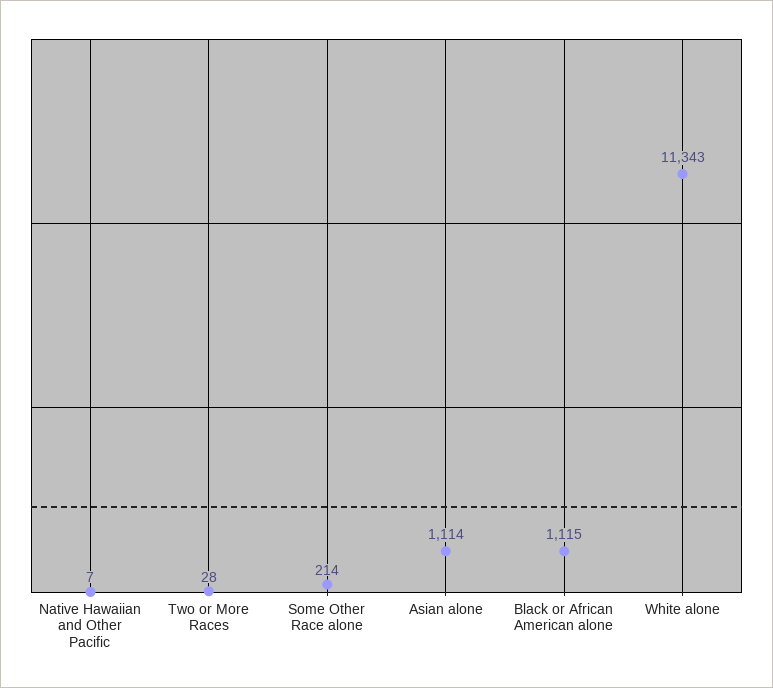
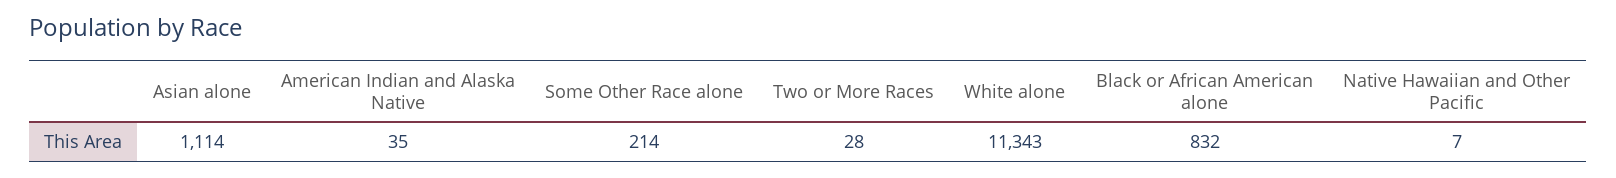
Black or African American alone: 1115 -> 832
American Indian and Alaska Native: none -> 35

